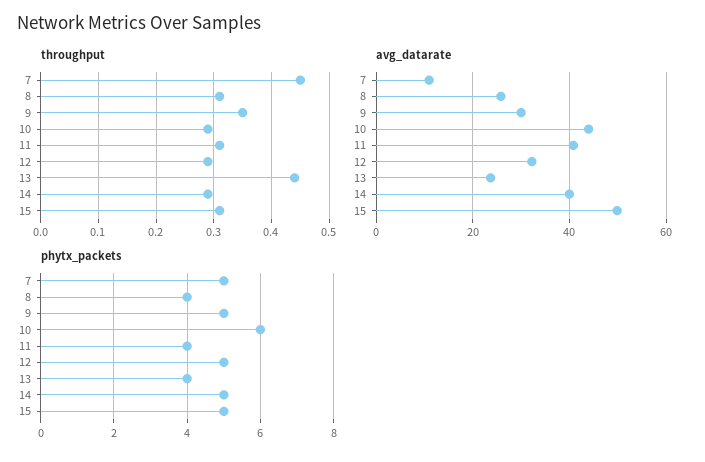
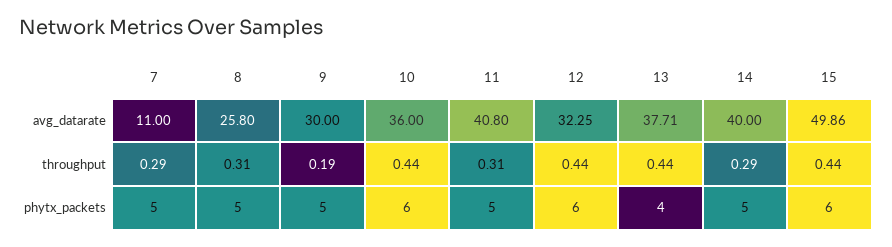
throughput, 7: 0.45 -> 0.29
throughput, 9: 0.35 -> 0.19
throughput, 10: 0.3 -> 0.44
throughput, 12: 0.3 -> 0.44
throughput, 15: 0.3 -> 0.44
avg_datarate, 10: 44 -> 36
avg_datarate, 13: 24 -> 37.71
phytx_packets, 8: 4 -> 5
phytx_packets, 11: 4 -> 5
phytx_packets, 12: 5 -> 6
phytx_packets, 15: 5 -> 6

